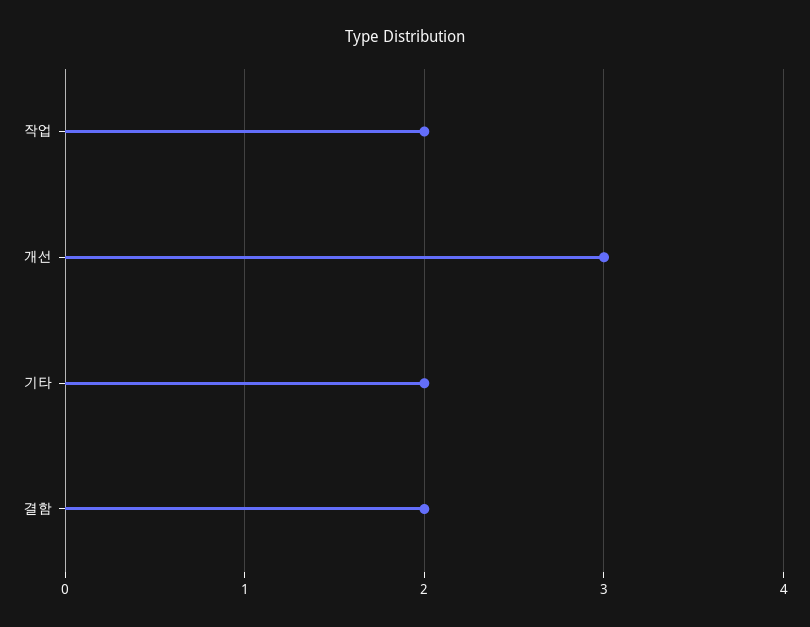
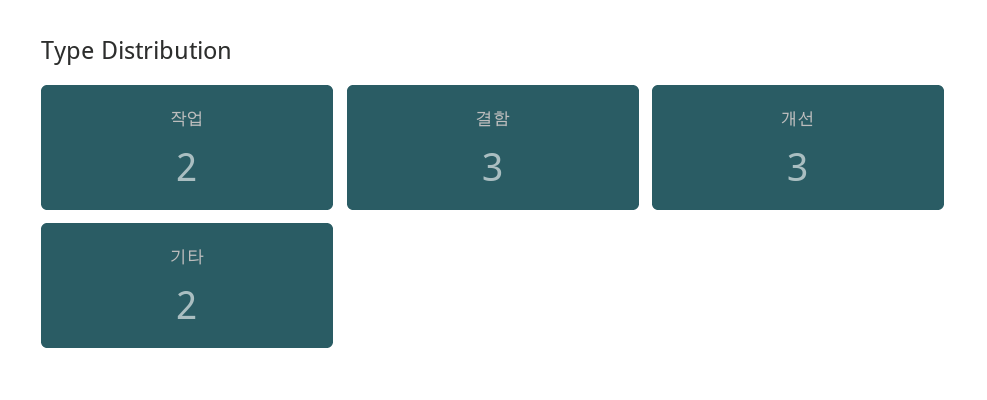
결함: 2 -> 3

